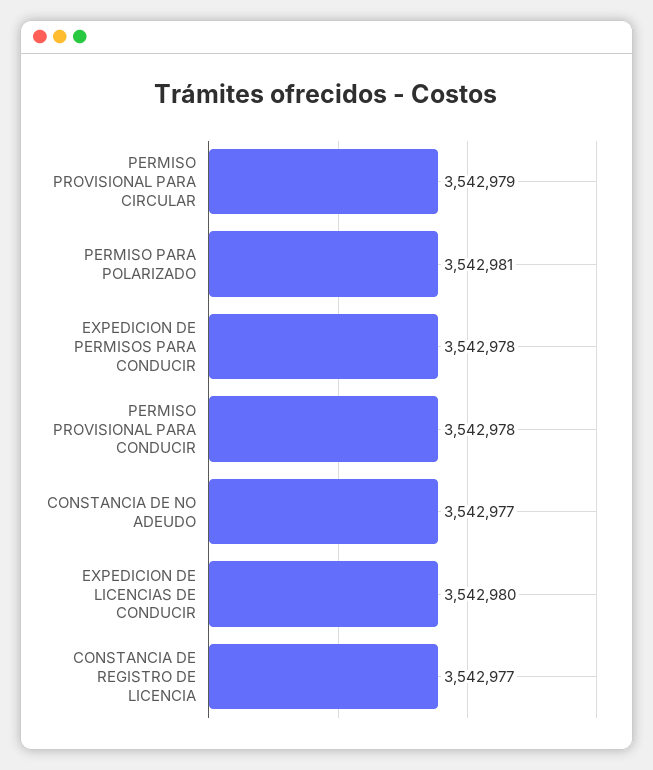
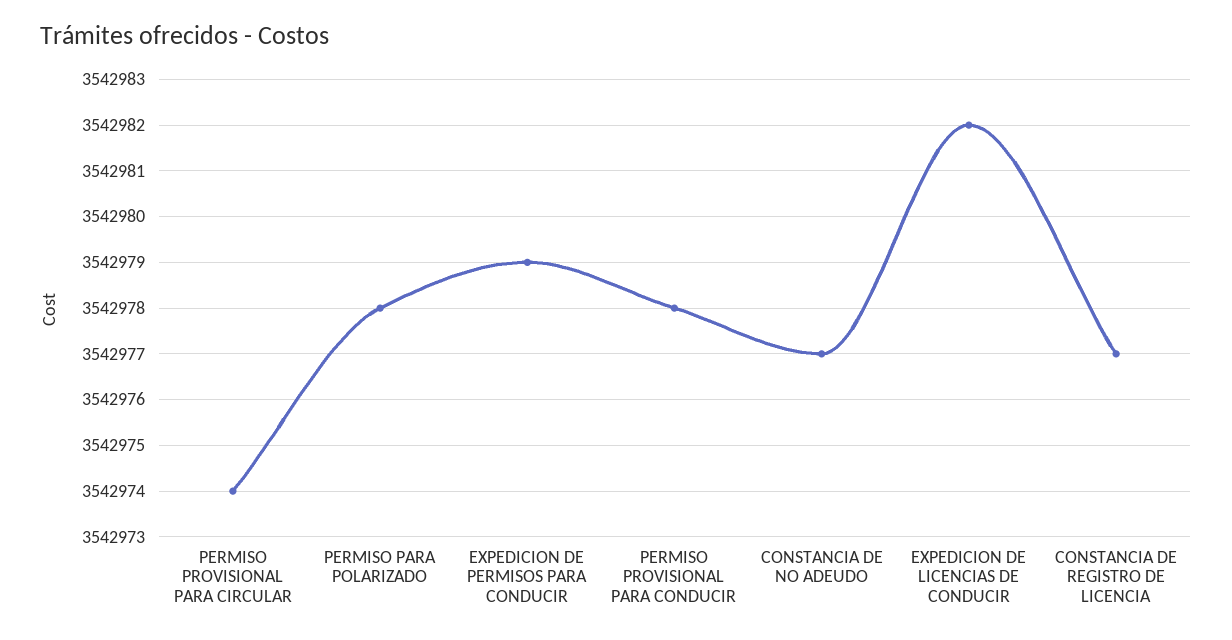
PERMISO PROVISIONAL PARA CIRCULAR: 3542979 -> 3542974
PERMISO PARA POLARIZADO: 3542981 -> 3542978
EXPEDICION DE PERMISOS PARA CONDUCIR: 3542978 -> 3542979
EXPEDICION DE LICENCIAS DE CONDUCIR: 3542980 -> 3542982

